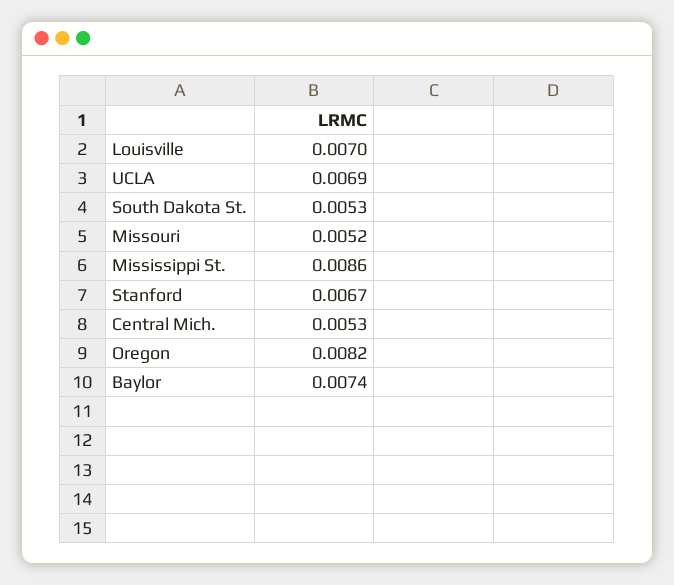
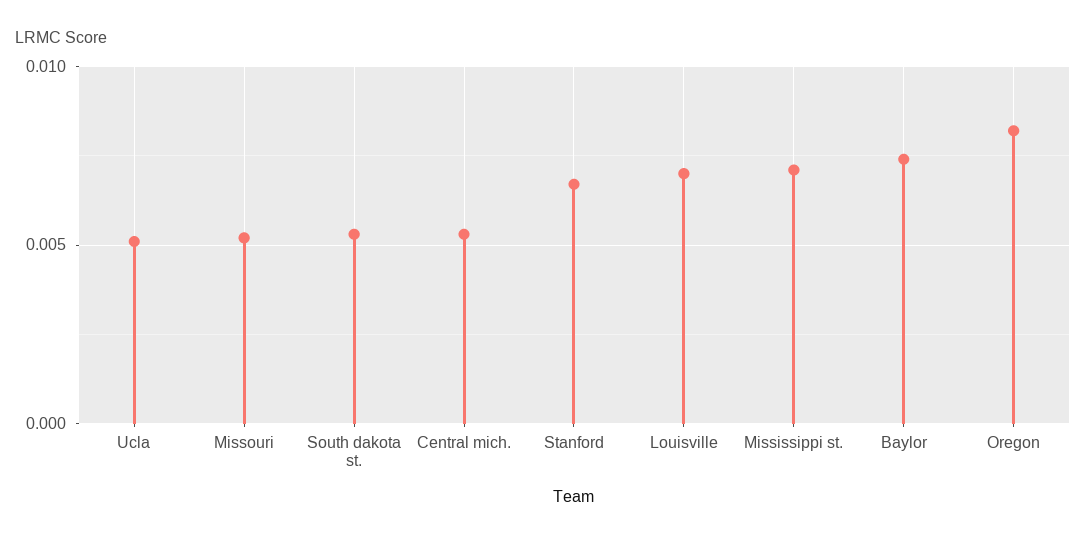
UCLA: 0.0069 -> 0.005
Mississippi St.: 0.0086 -> 0.007

